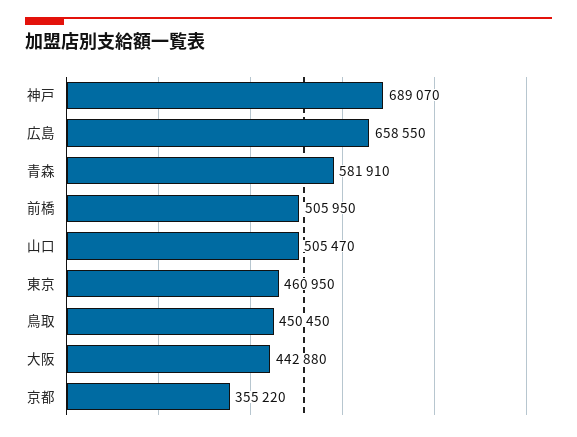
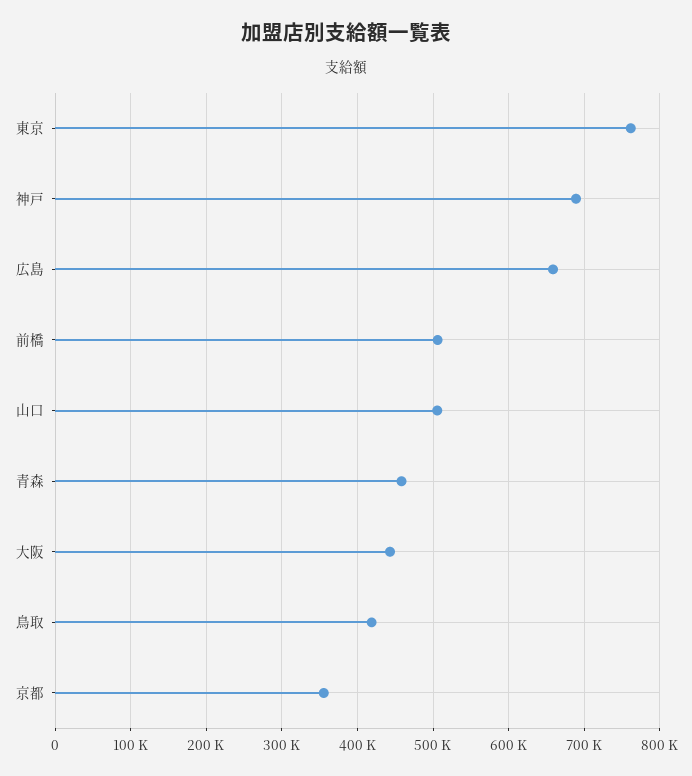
青森: 581910 -> 460000
東京: 460950 -> 760000
鳥取: 450450 -> 420000

